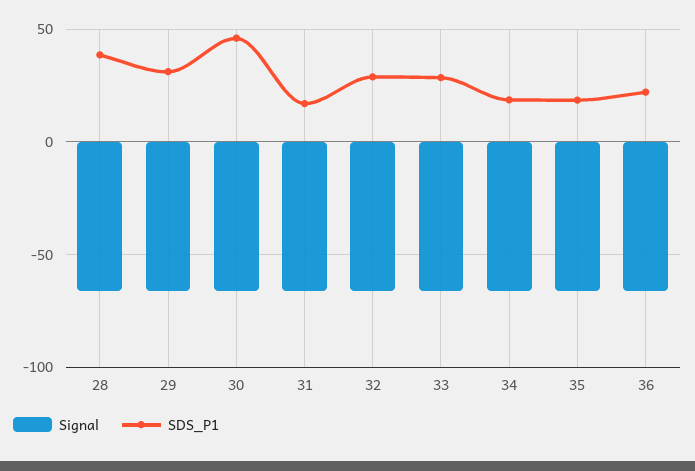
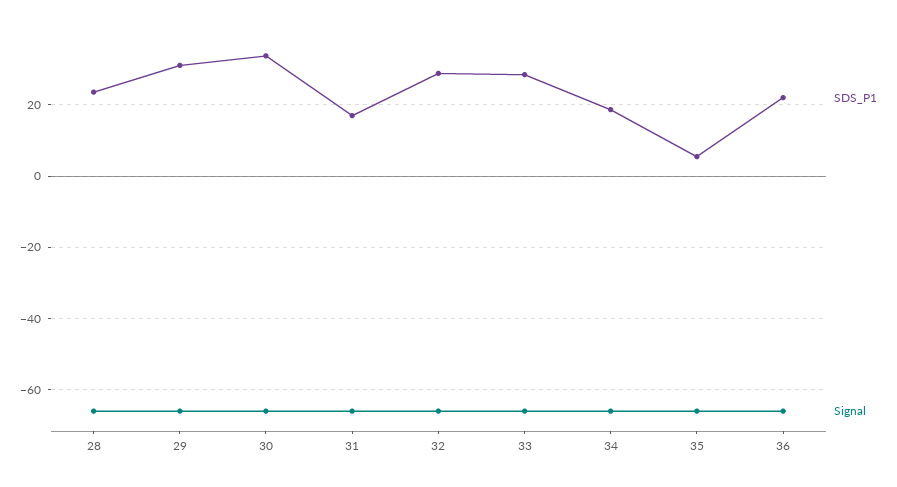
SDS_P1, 28: 40 -> 24
SDS_P1, 30: 45 -> 34
SDS_P1, 35: 20 -> 6

